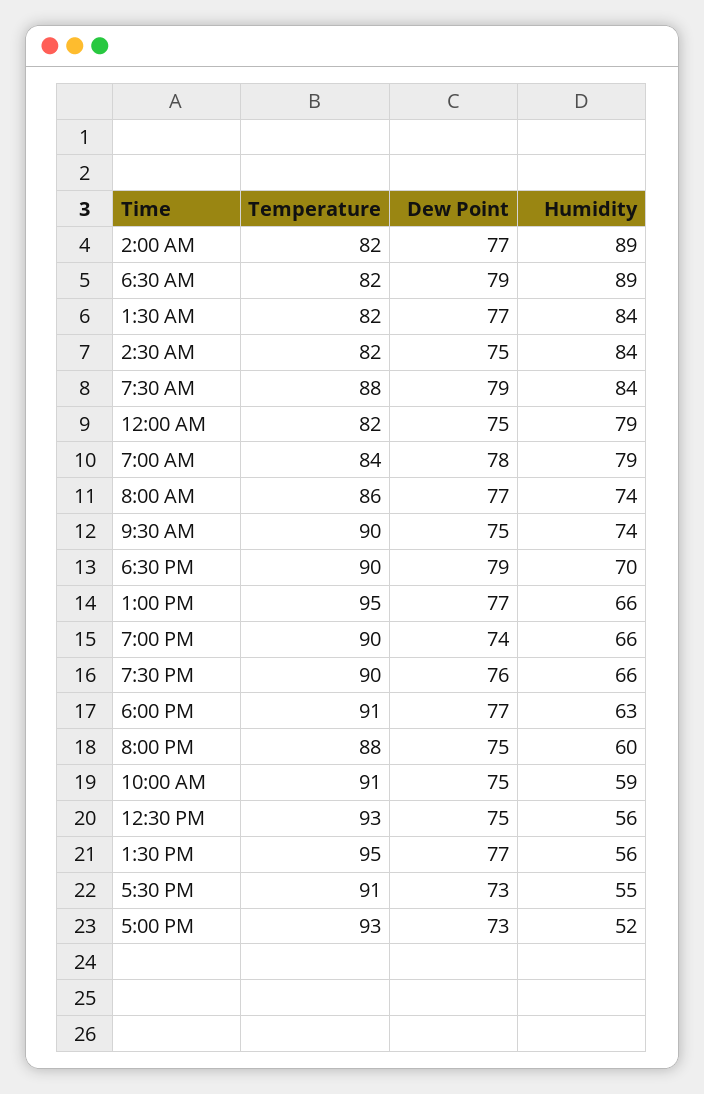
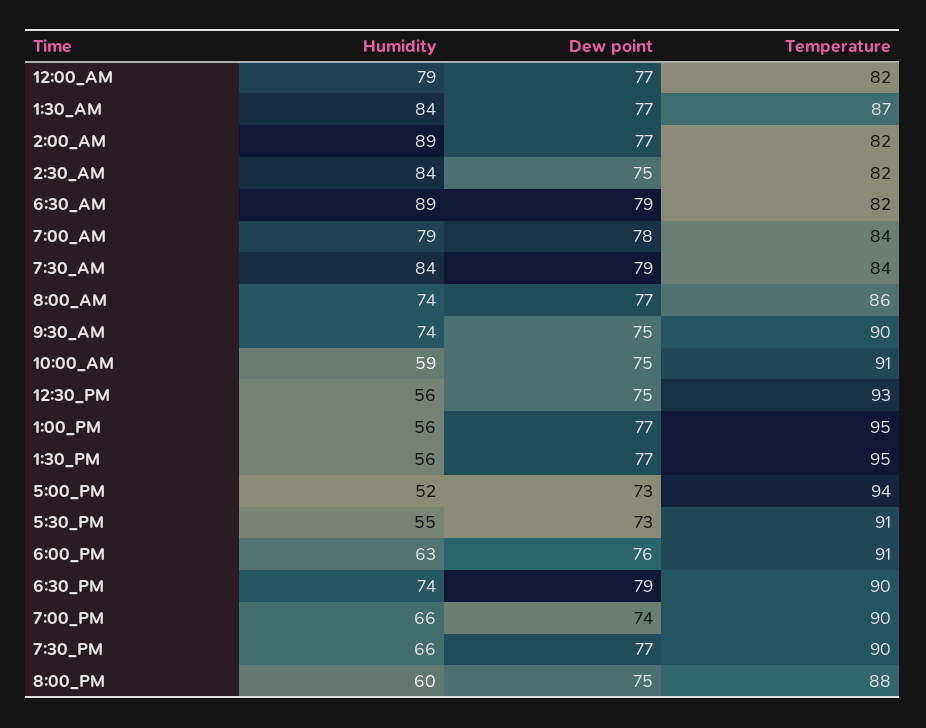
Temperature, 1:30 AM: 82 -> 87
Temperature, 7:30 AM: 88 -> 84
Dew Point, 12:00 AM: 75 -> 77
Humidity, 6:30 PM: 70 -> 74
Humidity, 1:00 PM: 66 -> 56
Dew Point, 7:30 PM: 76 -> 77
Dew Point, 6:00 PM: 77 -> 76
Temperature, 5:00 PM: 93 -> 94

